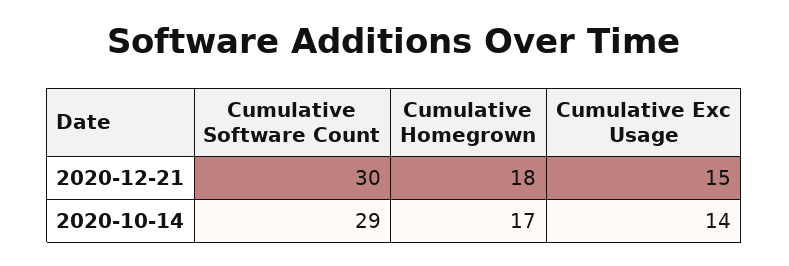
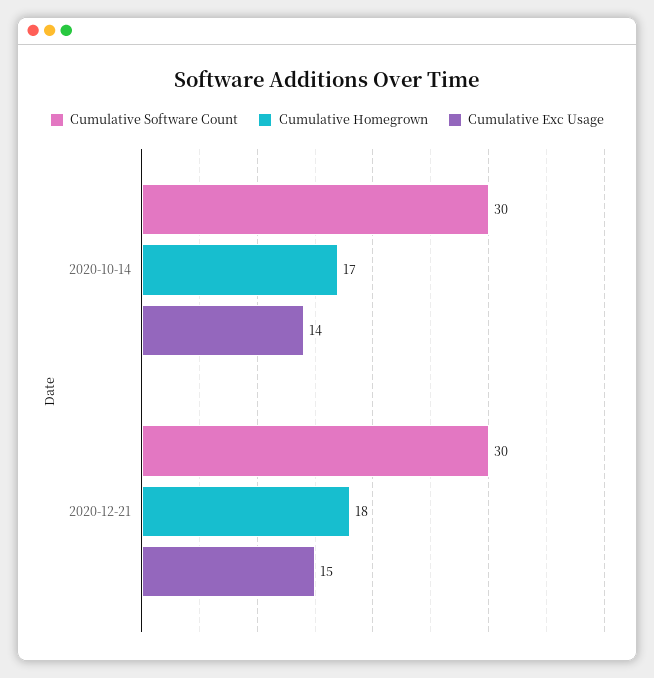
Cumulative Software Count, 2020-10-14: 29 -> 30

